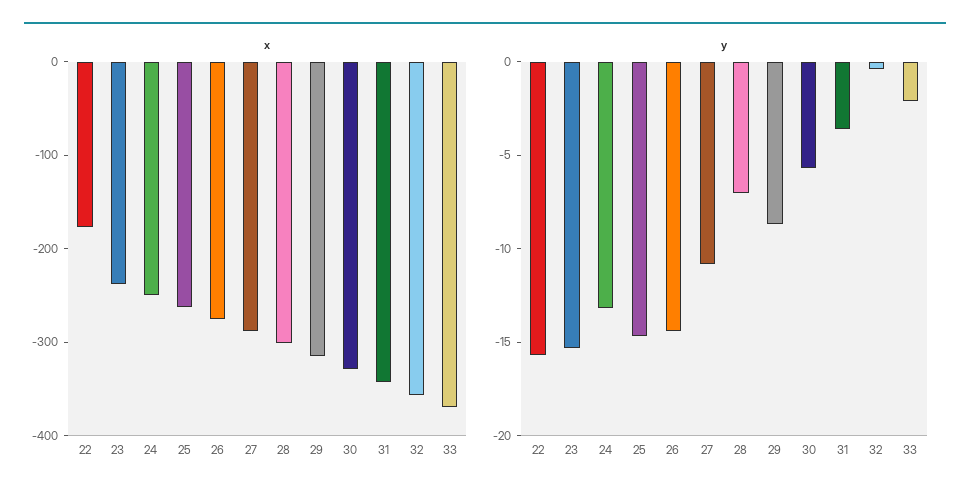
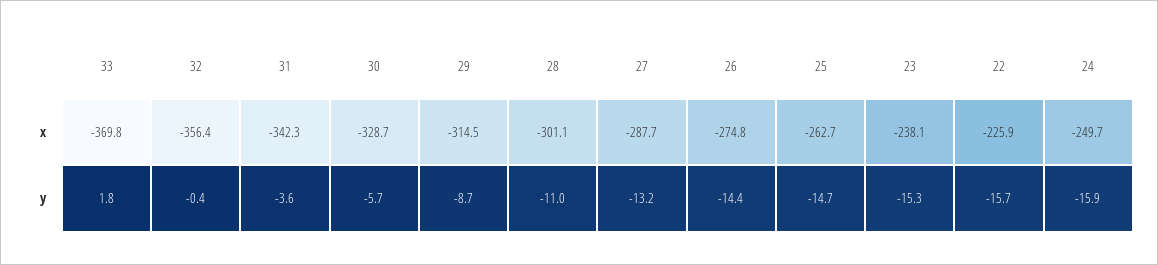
x, 22: -180 -> -225.9
y, 24: -13 -> -15.9
y, 27: -11 -> -13.2
y, 28: -7 -> -11
y, 33: -2 -> 1.8

